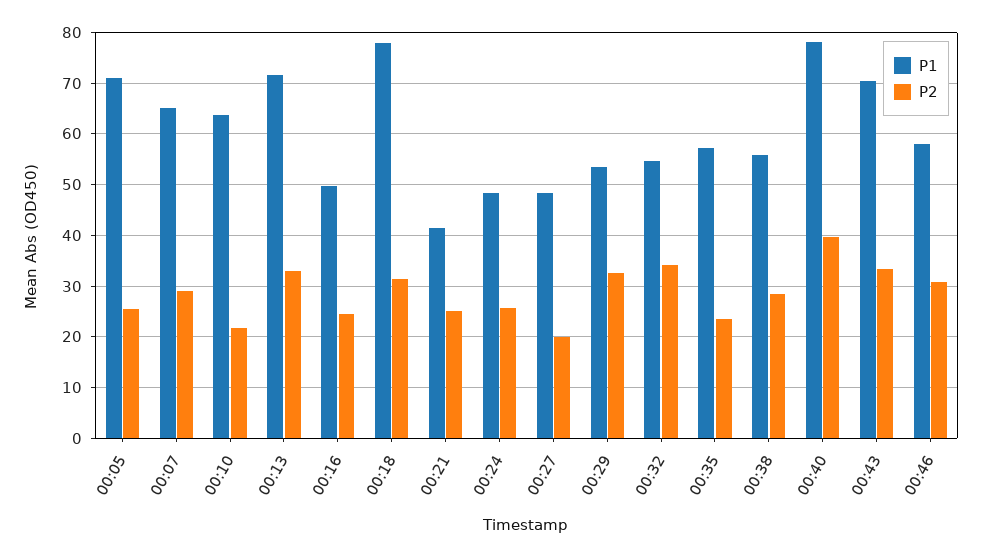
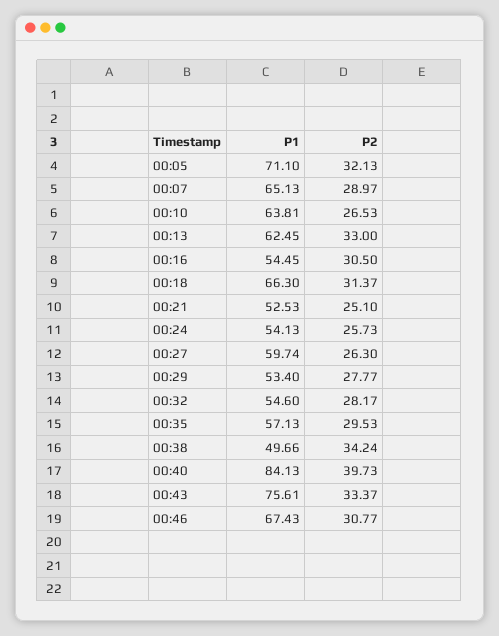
P2, 00:05: 26 -> 32.13
P2, 00:10: 22 -> 26.53
P1, 00:13: 72 -> 62.45
P1, 00:16: 50 -> 54.45
P2, 00:16: 24 -> 30.5
P1, 00:18: 78 -> 66.3
P1, 00:21: 42 -> 52.53
P1, 00:24: 48 -> 54.13
P1, 00:27: 48 -> 59.74
P2, 00:27: 20 -> 26.3
P2, 00:29: 32 -> 27.77
P2, 00:32: 34 -> 28.17
P2, 00:35: 24 -> 29.53
P1, 00:38: 56 -> 49.66
P2, 00:38: 28 -> 34.24
P1, 00:40: 78 -> 84.13
P1, 00:43: 70 -> 75.61
P1, 00:46: 58 -> 67.43

